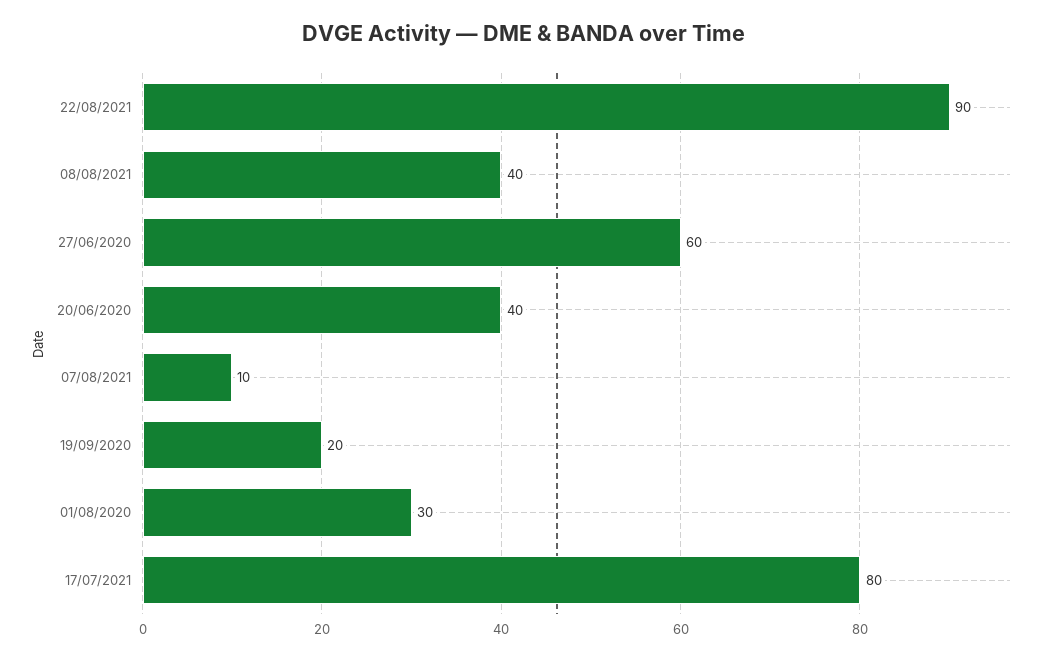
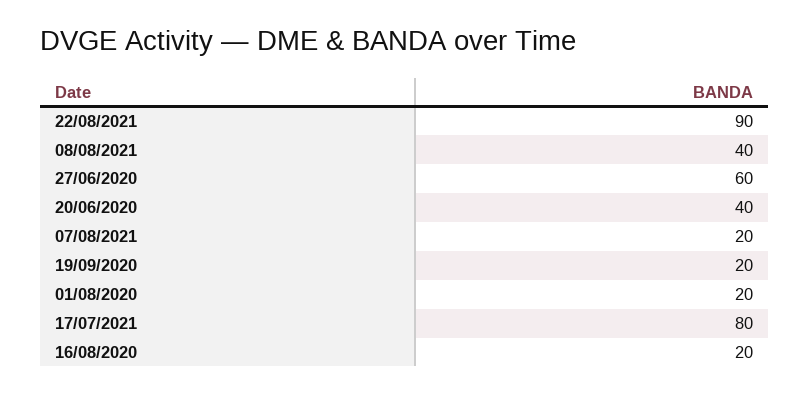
07/08/2021: 10 -> 20
01/08/2020: 30 -> 20
16/08/2020: none -> 20

